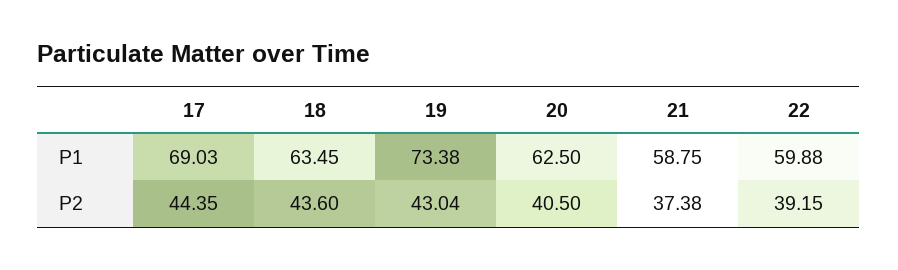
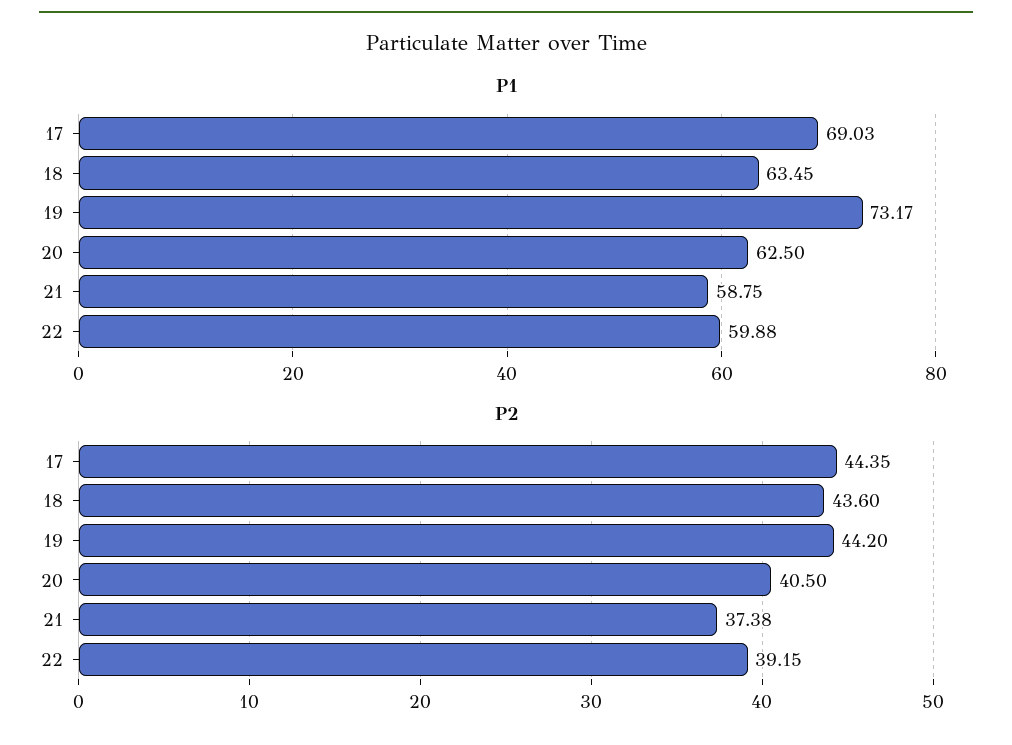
P1, 19: 73.38 -> 73.17
P2, 19: 43.04 -> 44.2

